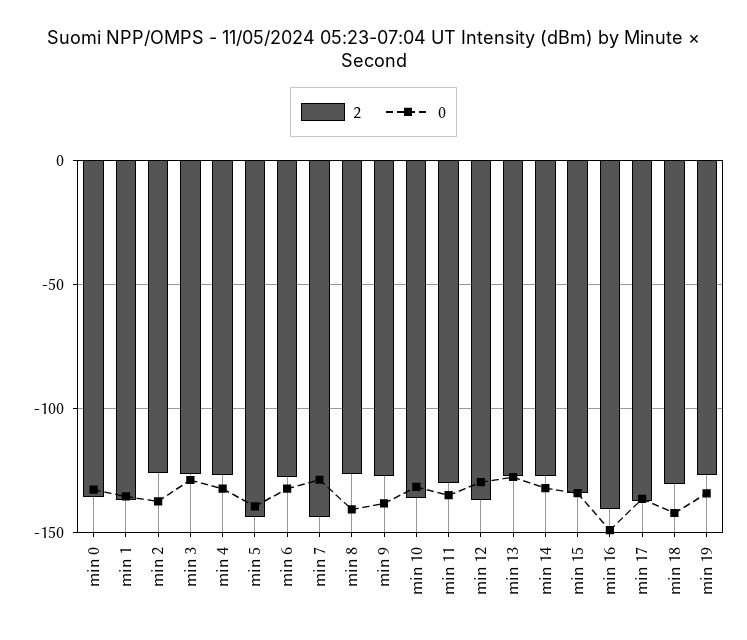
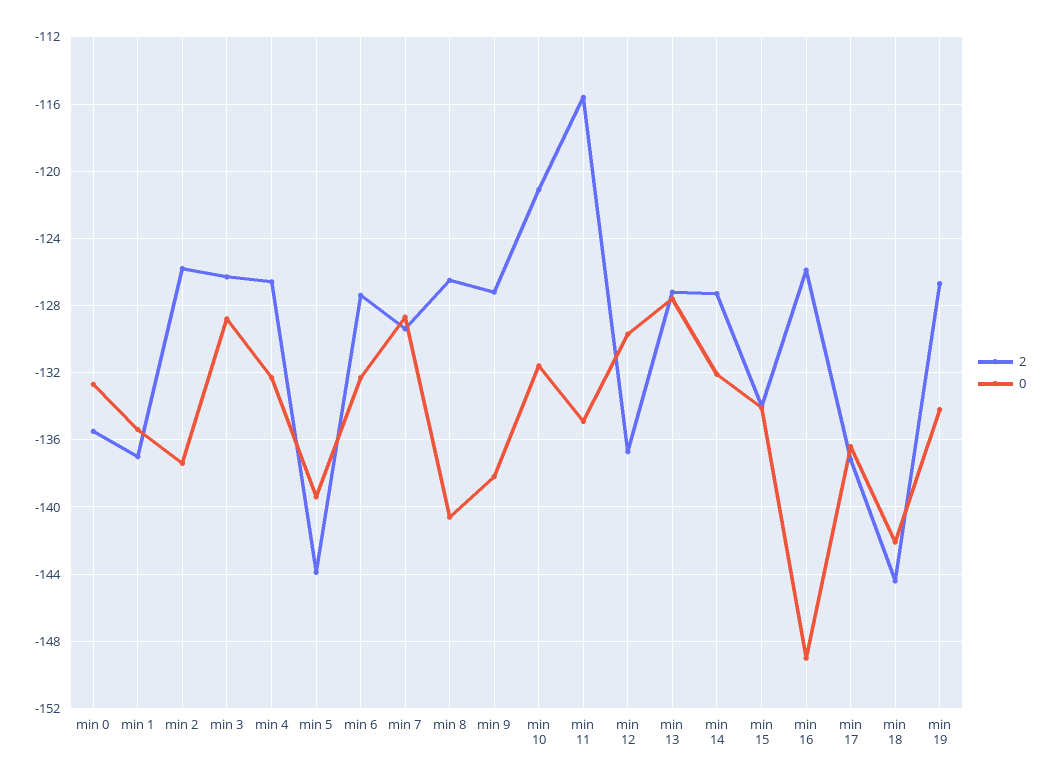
2, min 7: -145 -> -129.5
2, min 10: -135 -> -121
2, min 11: -130 -> -115.5
2, min 16: -140 -> -126
2, min 18: -130 -> -144.5

